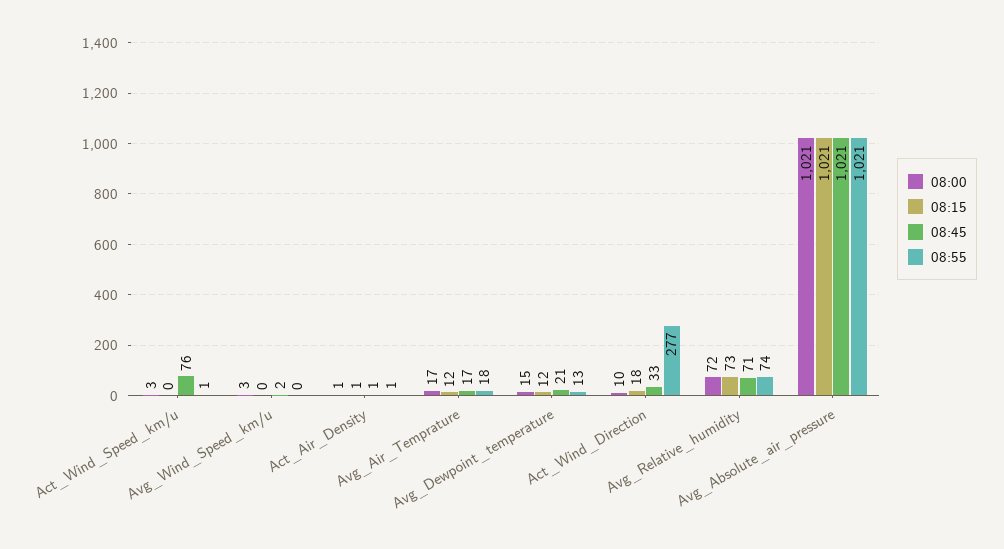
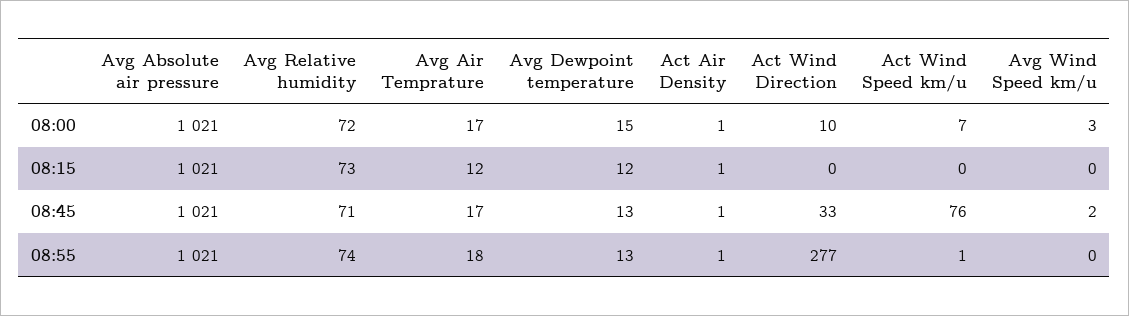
08:00, Act_Wind_Speed_km/u: 3 -> 7
08:45, Avg_Dewpoint_temperature: 21 -> 13
08:15, Act_Wind_Direction: 18 -> 0

